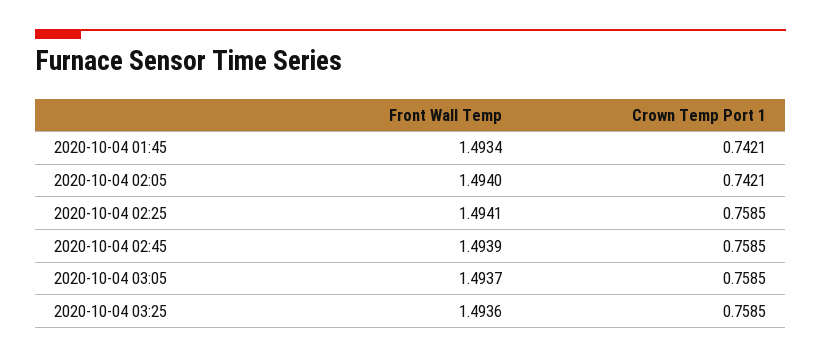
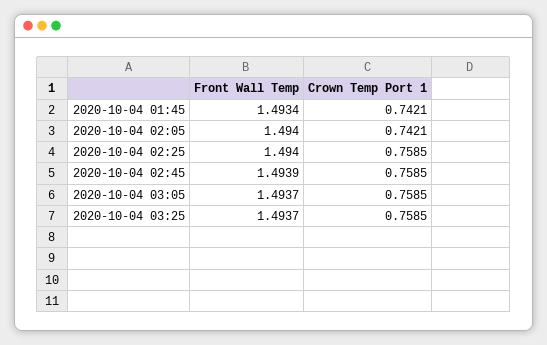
Front Wall Temp, 2020-10-04 02:25: 1.4941 -> 1.494
Front Wall Temp, 2020-10-04 03:25: 1.4936 -> 1.4937

